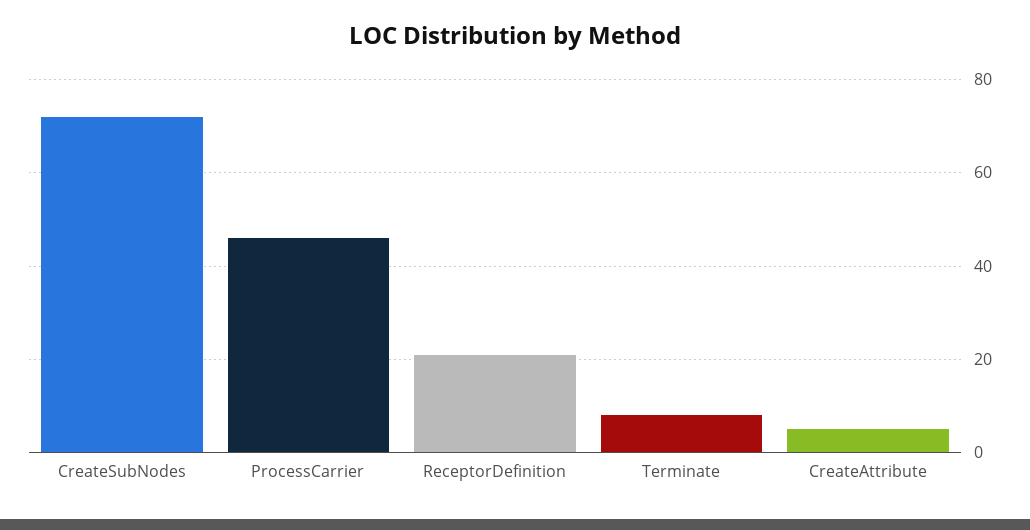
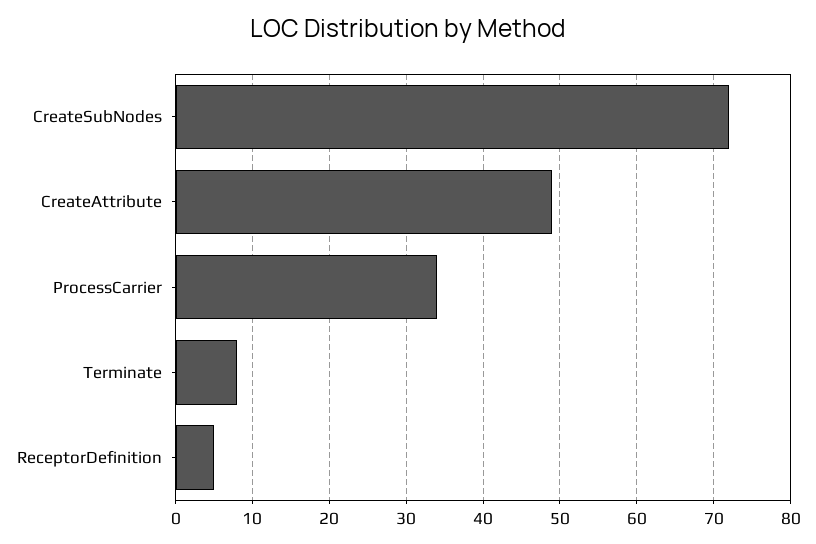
ProcessCarrier: 45 -> 34
ReceptorDefinition: 20 -> 5
CreateAttribute: 5 -> 49

